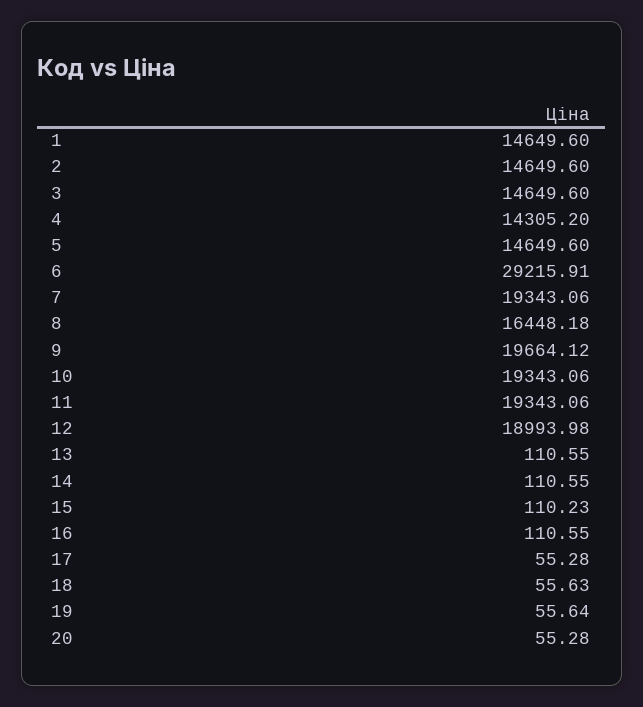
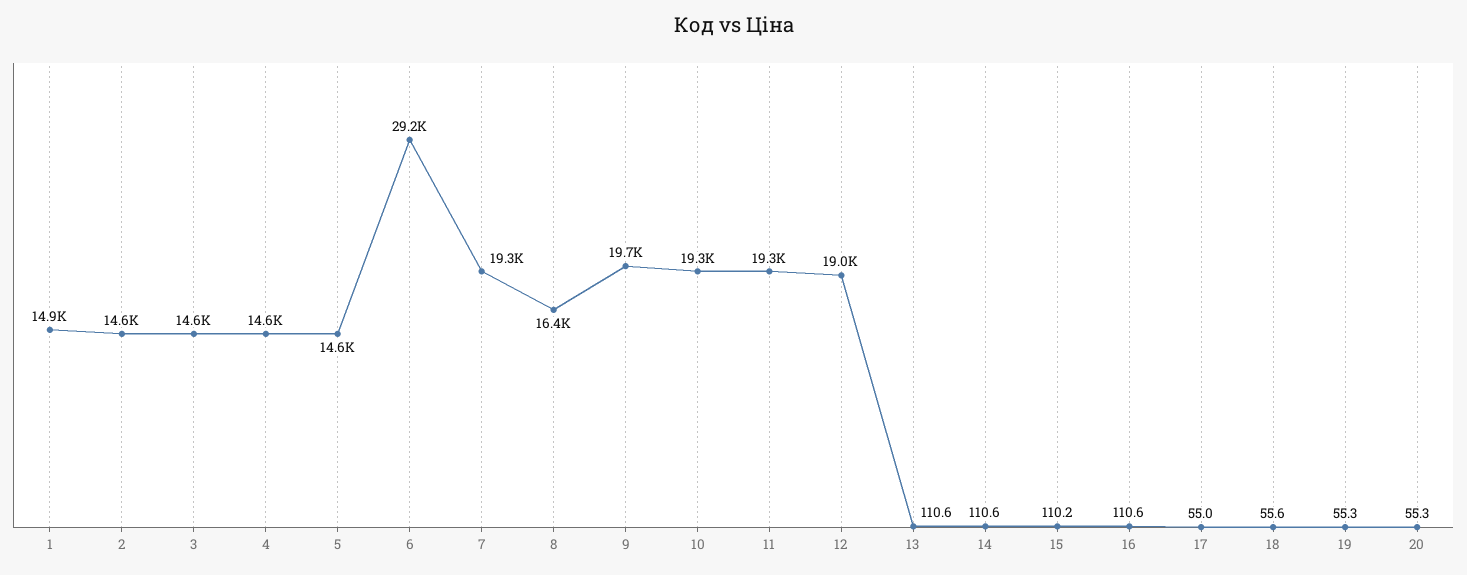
1: 14649.6 -> 14900
4: 14305.2 -> 14600
17: 55.28 -> 55
19: 55.64 -> 55.3

